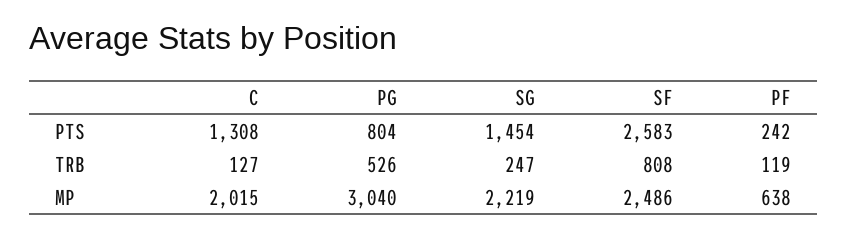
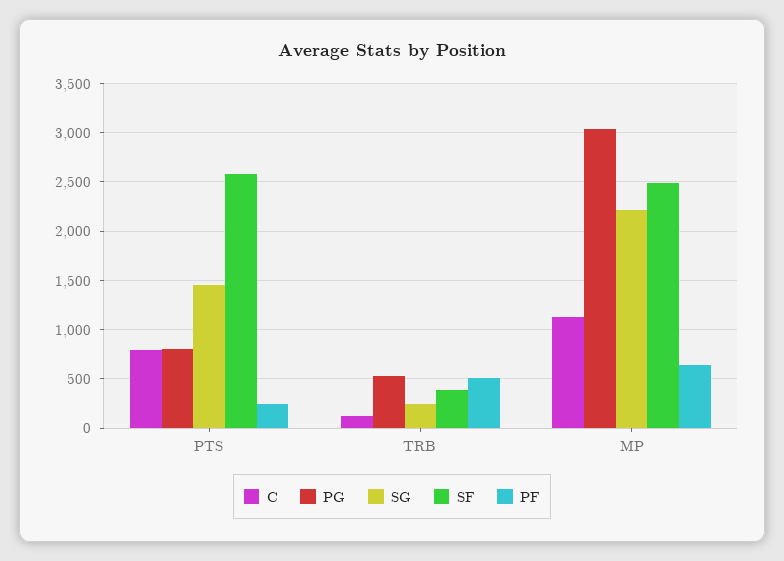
C, PTS: 1308 -> 800
SF, TRB: 808 -> 400
PF, TRB: 119 -> 500
C, MP: 2015 -> 1100

